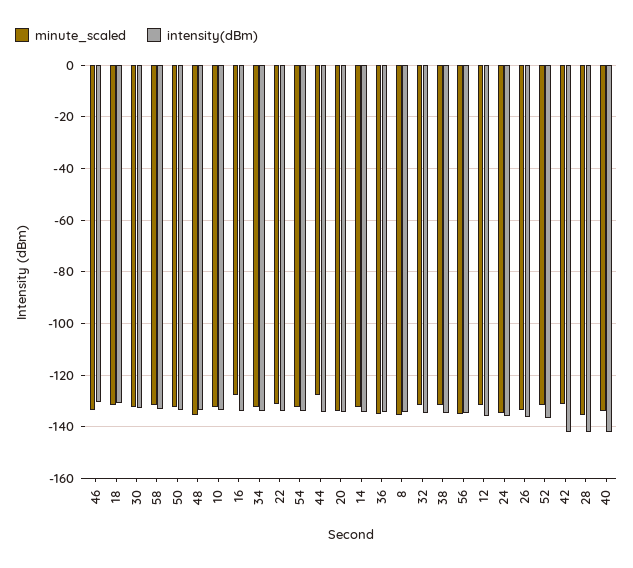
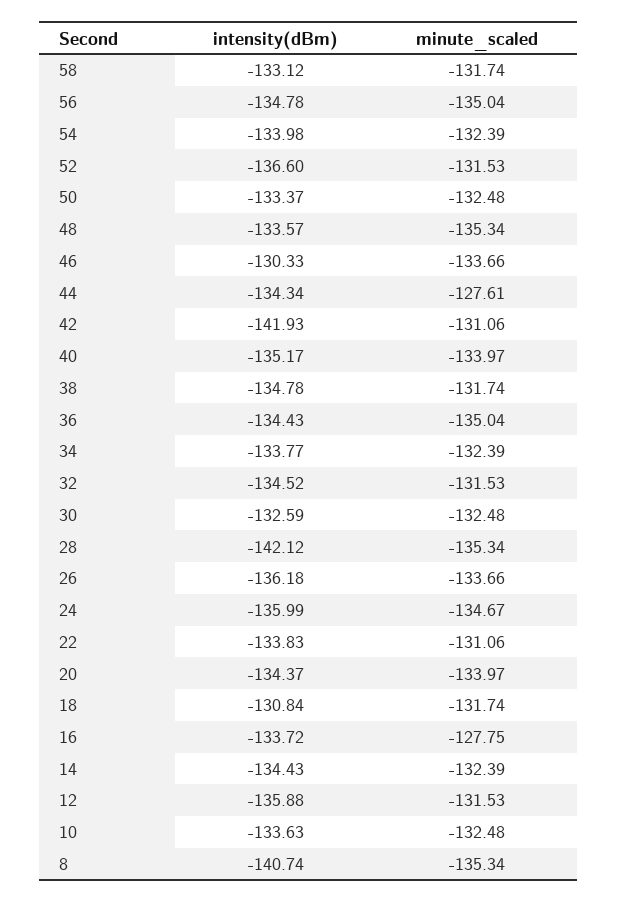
intensity(dBm), 8: -135 -> -140.74
intensity(dBm), 40: -142.5 -> -135.17

